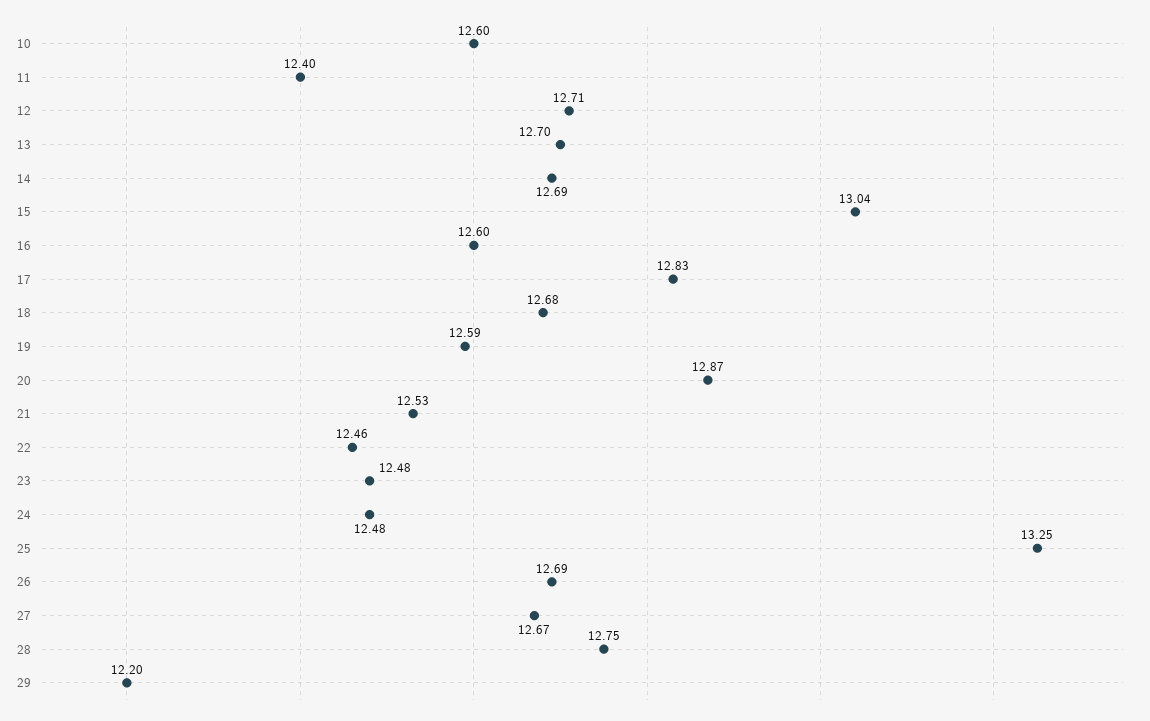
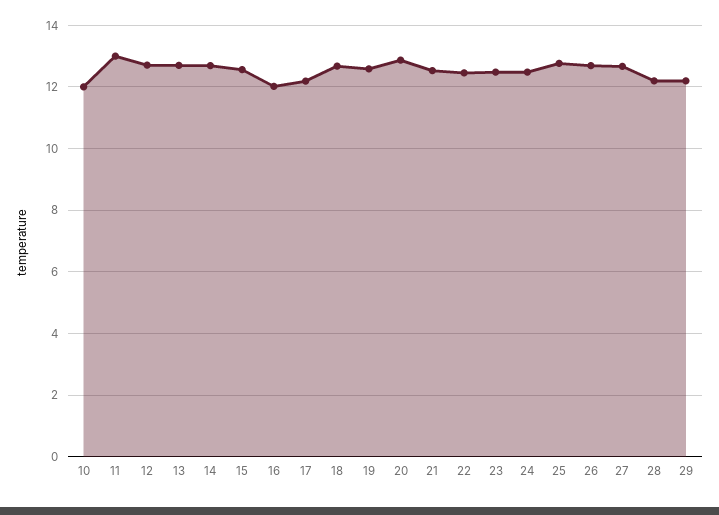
10: 12.6 -> 12
11: 12.4 -> 13
15: 13.04 -> 12.6
16: 12.6 -> 12
17: 12.83 -> 12.2
25: 13.25 -> 12.8
28: 12.75 -> 12.2

